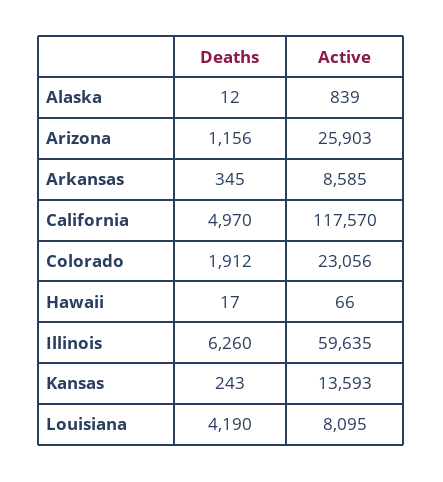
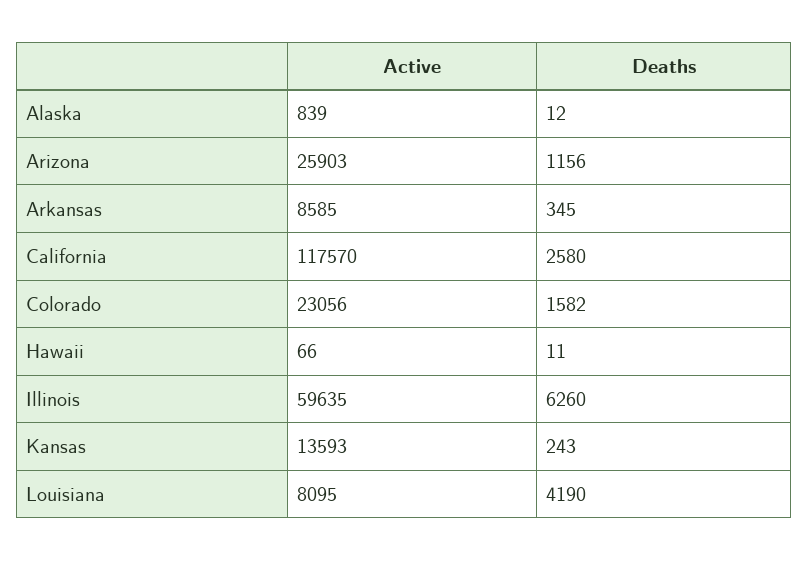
Deaths, California: 4970 -> 2580
Deaths, Colorado: 1912 -> 1582
Deaths, Hawaii: 17 -> 11

